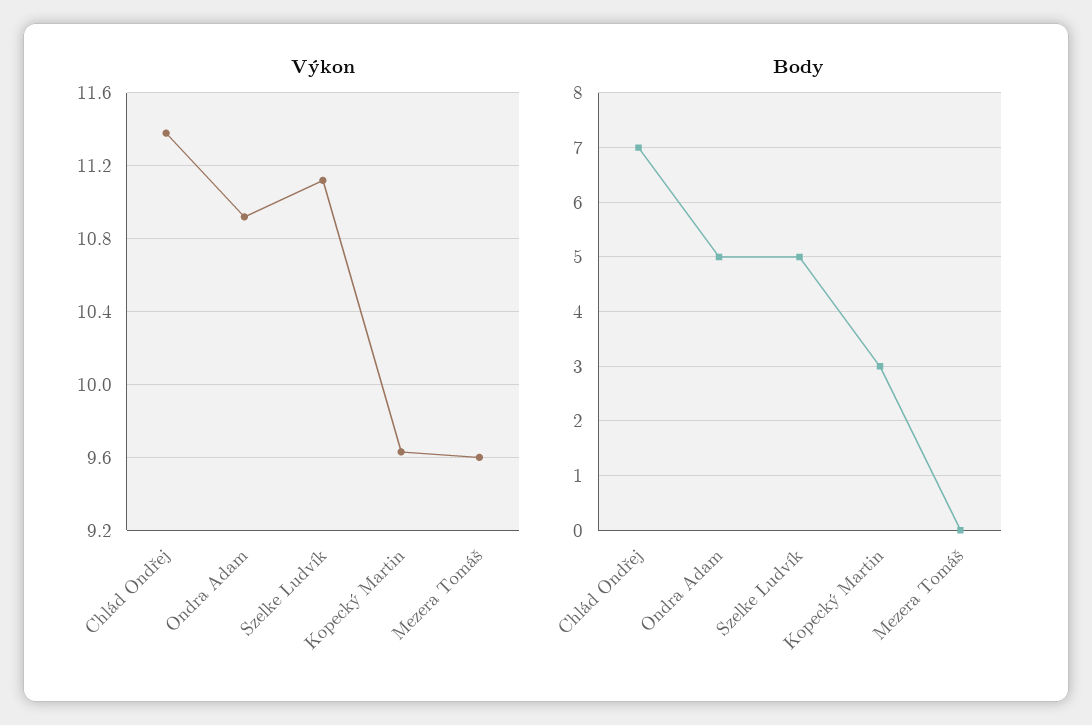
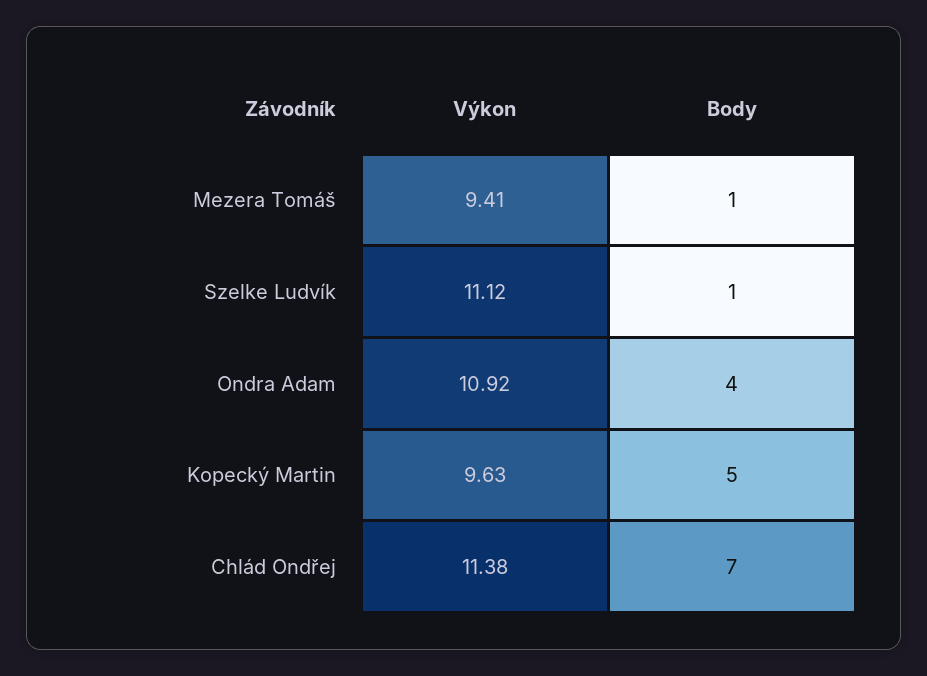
Výkon, Mezera Tomáš: 9.6 -> 9.41
Body, Ondra Adam: 5 -> 4
Body, Szelke Ludvík: 5 -> 1
Body, Kopecký Martin: 3 -> 5
Body, Mezera Tomáš: 0 -> 1

